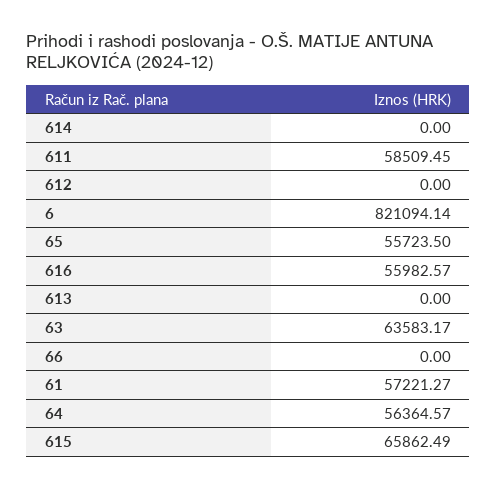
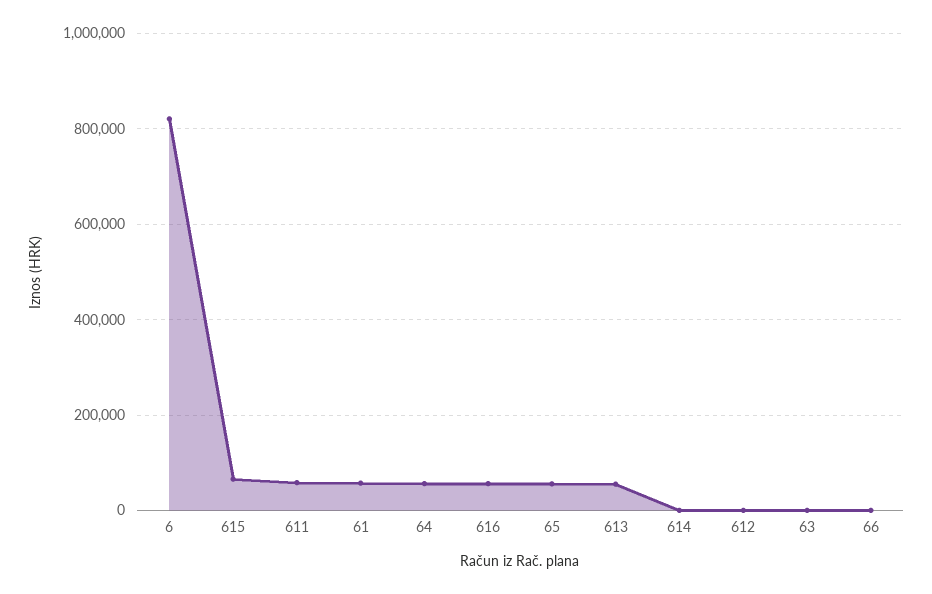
613: 0 -> 60000
63: 63583.17 -> 0

